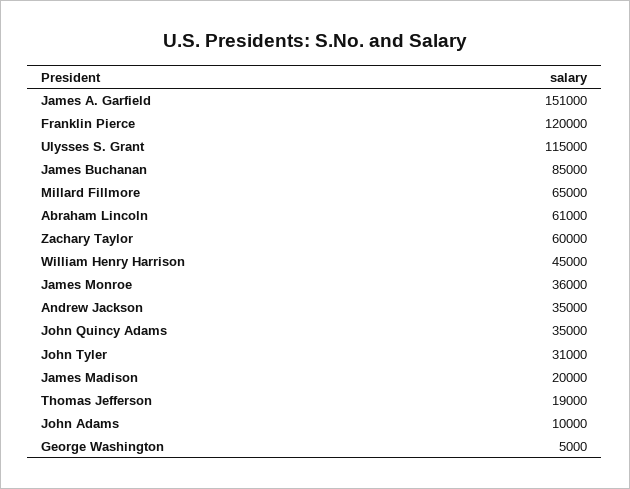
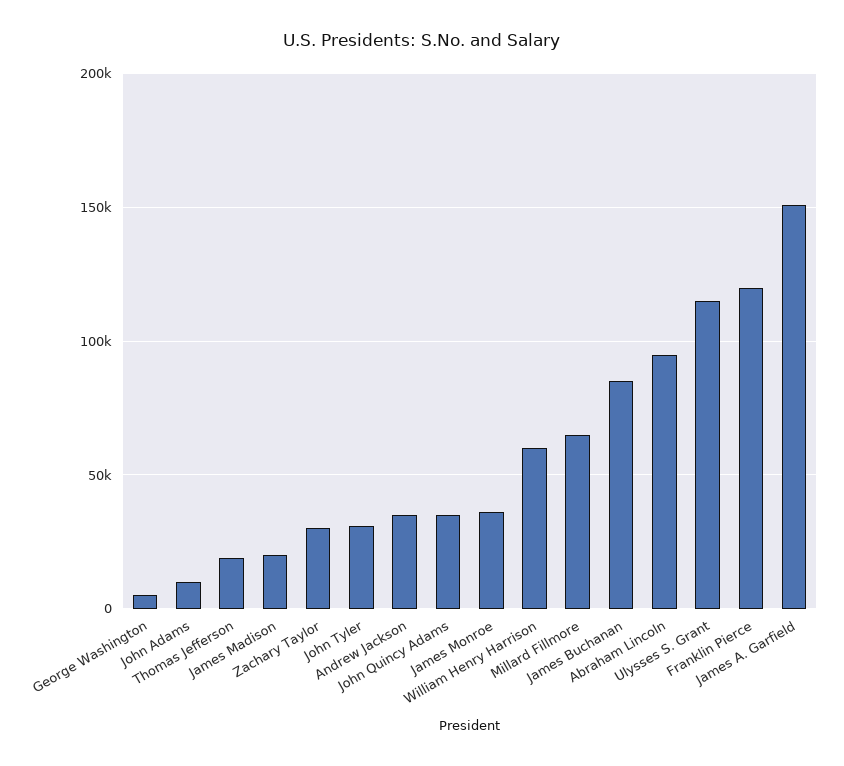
Abraham Lincoln: 61000 -> 95000
Zachary Taylor: 60000 -> 30000
William Henry Harrison: 45000 -> 60000

